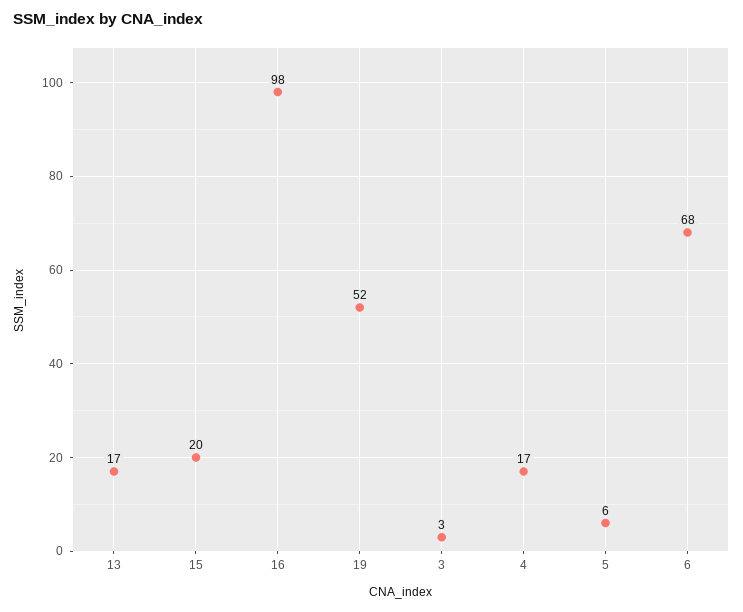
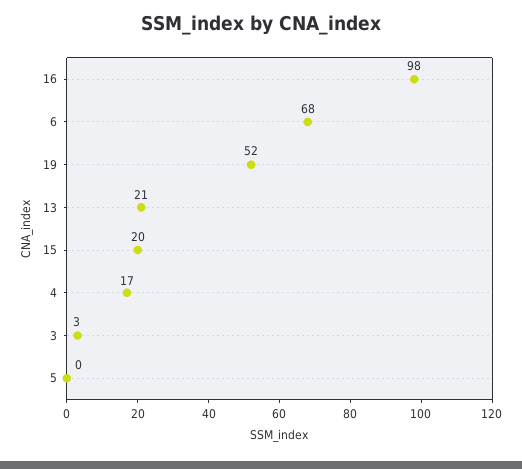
13: 17 -> 21
5: 6 -> 0

